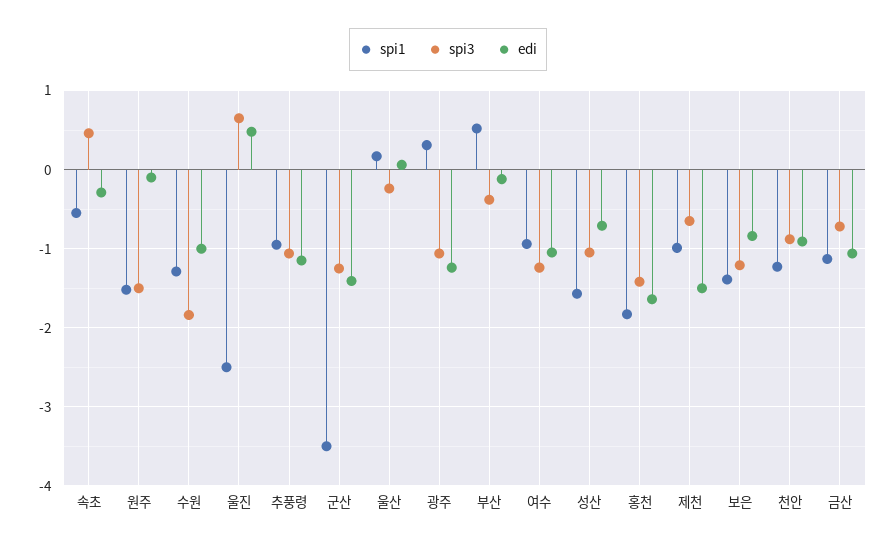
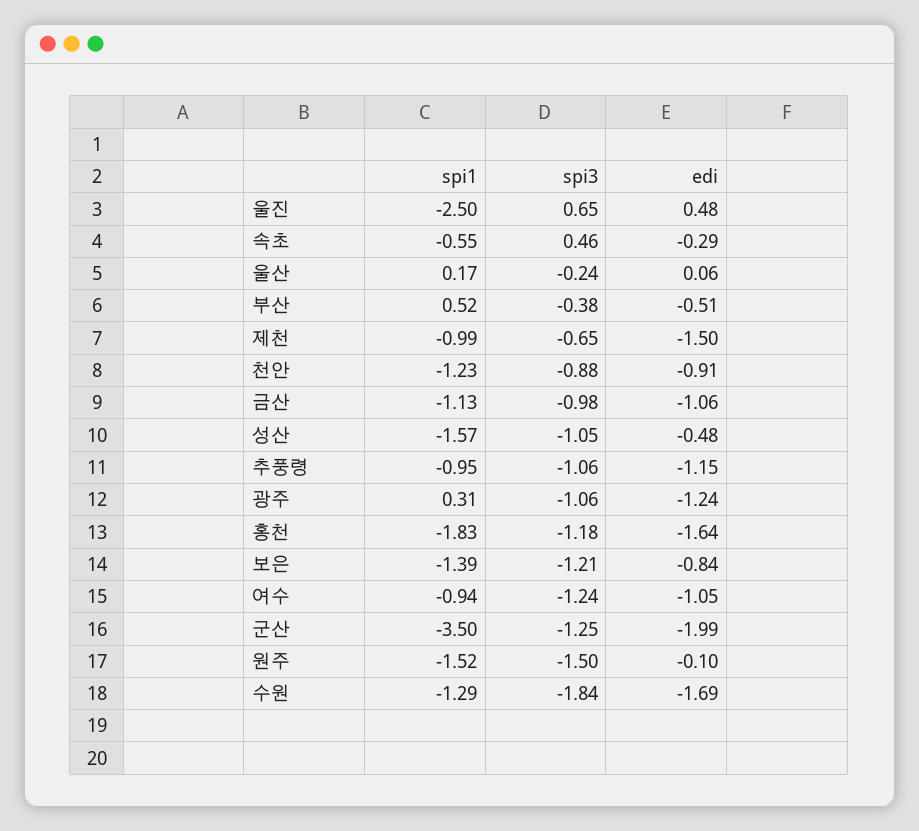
edi, 수원: -1 -> -1.69
edi, 군산: -1.4 -> -1.99
edi, 부산: -0.1 -> -0.51
edi, 성산: -0.7 -> -0.48
spi3, 홍천: -1.4 -> -1.18
spi3, 금산: -0.7 -> -0.98

